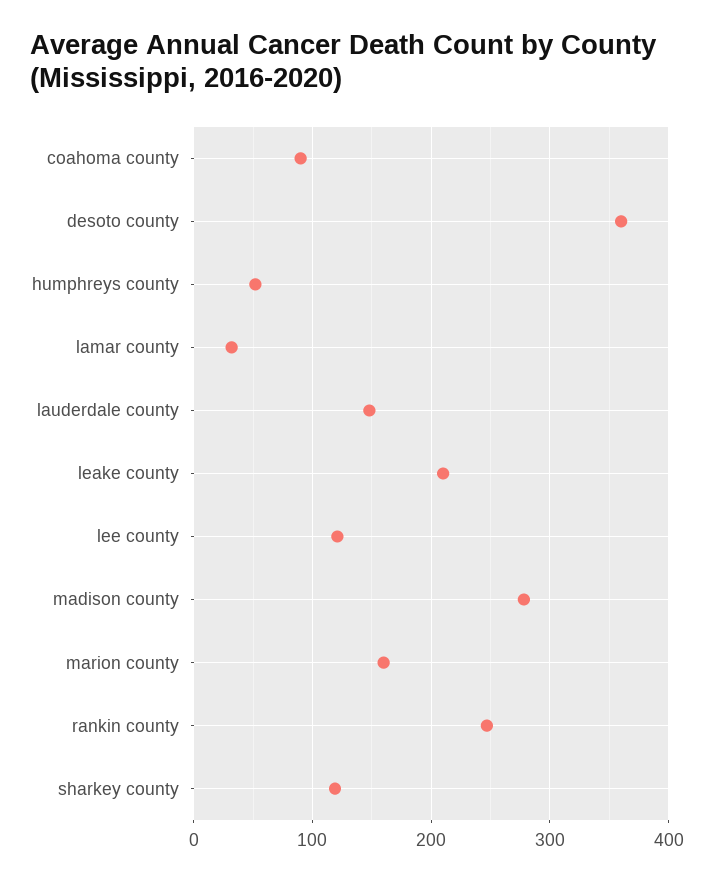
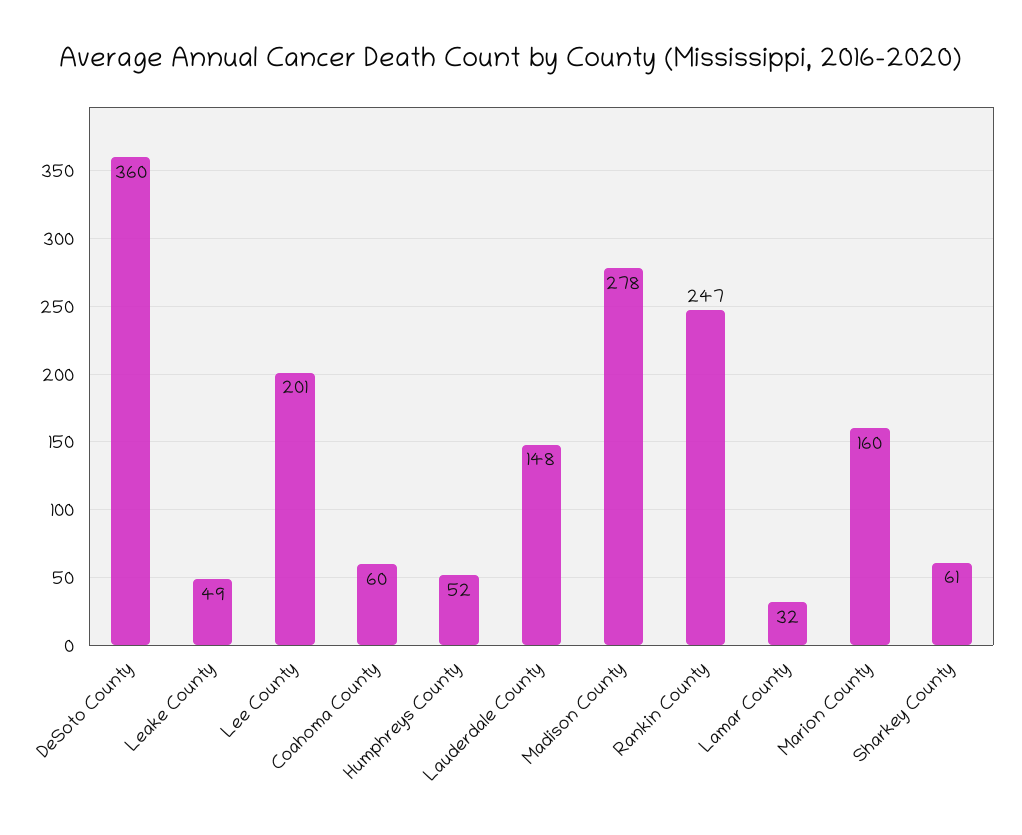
coahoma county: 90 -> 60
leake county: 210 -> 49
lee county: 120 -> 201
sharkey county: 120 -> 61

